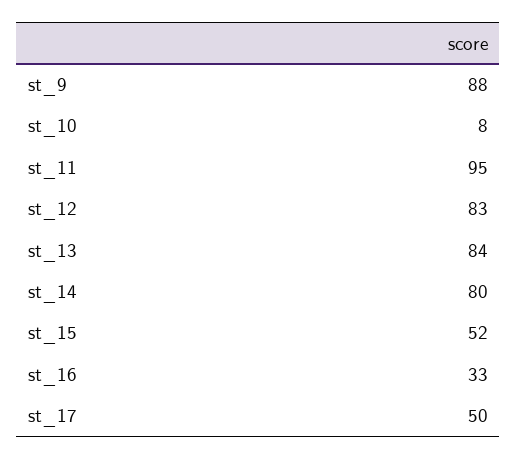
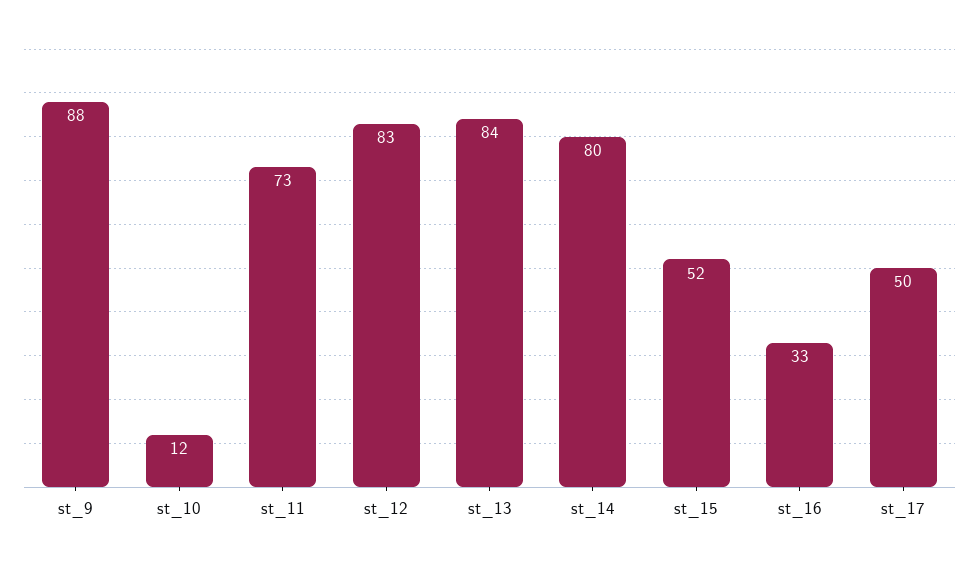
st_10: 8 -> 12
st_11: 95 -> 73

